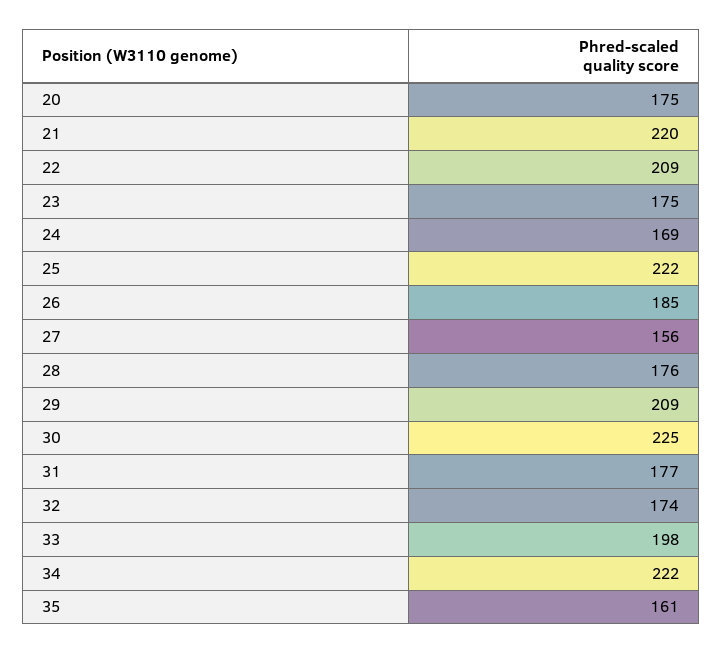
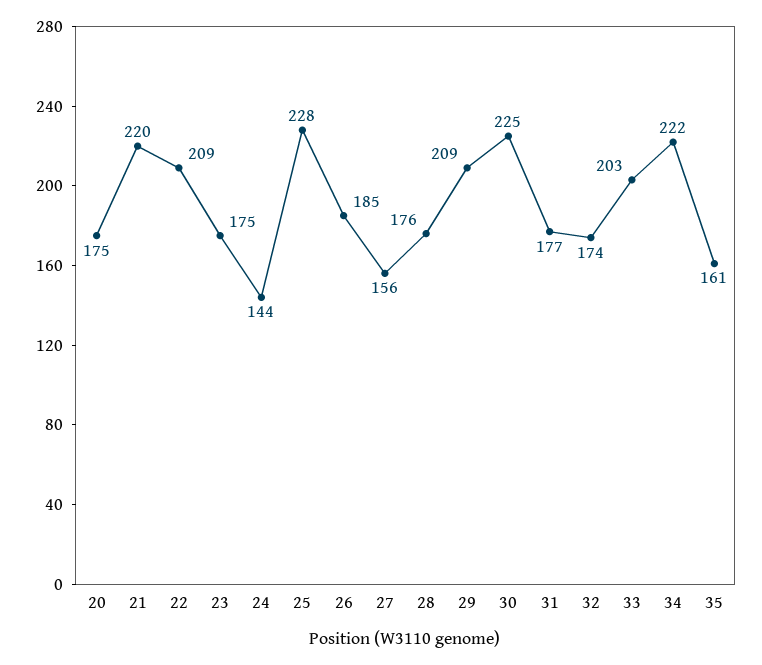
24: 169 -> 144
25: 222 -> 228
33: 198 -> 203

